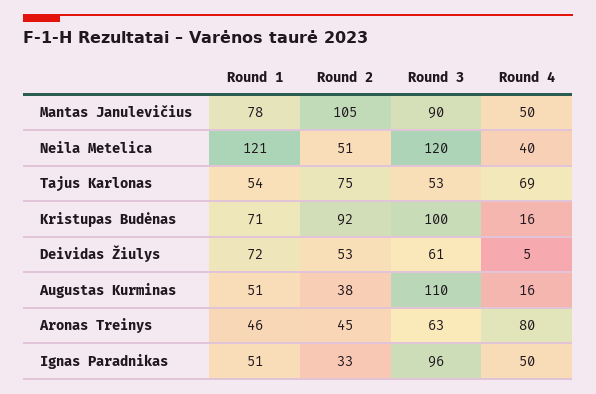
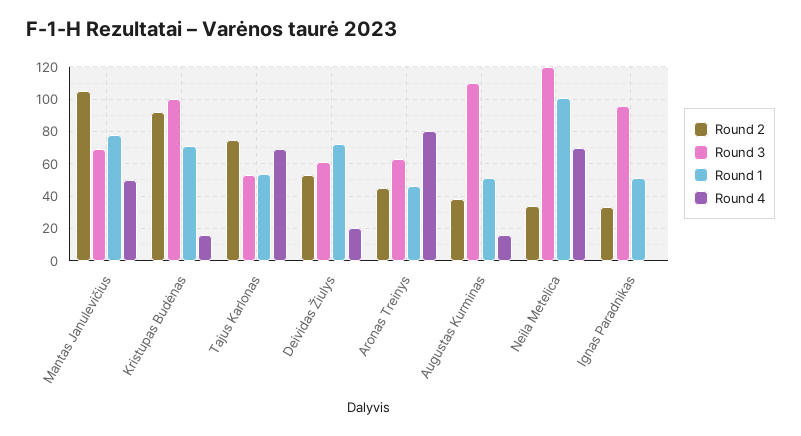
Round 3, Mantas Janulevičius: 90 -> 70
Round 1, Neila Metelica: 121 -> 100
Round 2, Neila Metelica: 51 -> 35
Round 4, Neila Metelica: 40 -> 70
Round 4, Deividas Žiulys: 5 -> 20
Round 4, Ignas Paradnikas: 50 -> 0

